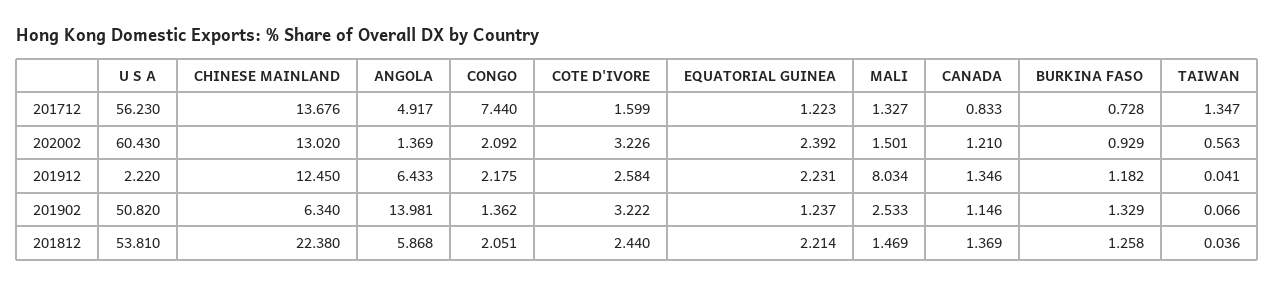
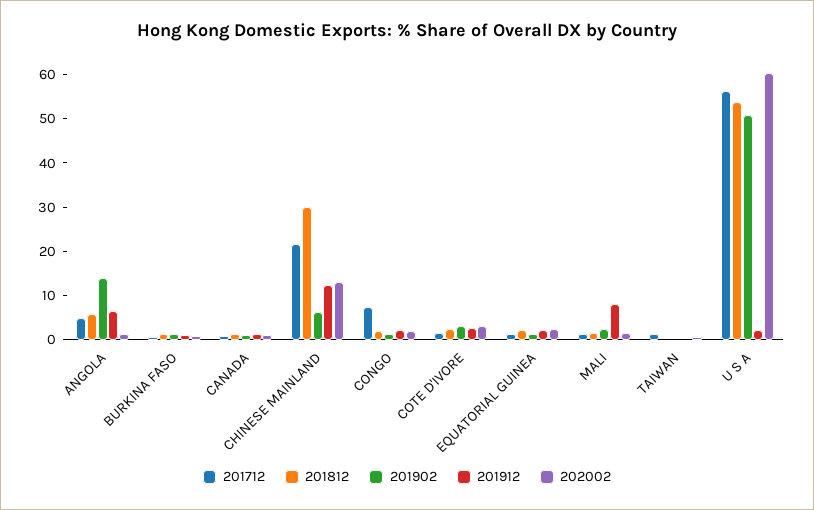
201712, CHINESE MAINLAND: 13.676 -> 22
201812, CHINESE MAINLAND: 22.38 -> 30

